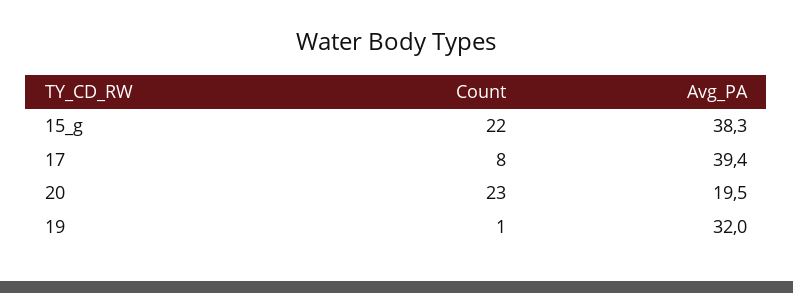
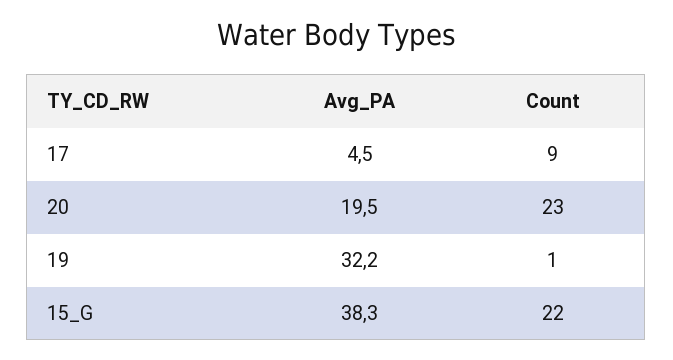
Count, 17: 8 -> 9
Avg_PA, 17: 39.4 -> 4.5
Avg_PA, 19: 32 -> 32.2

